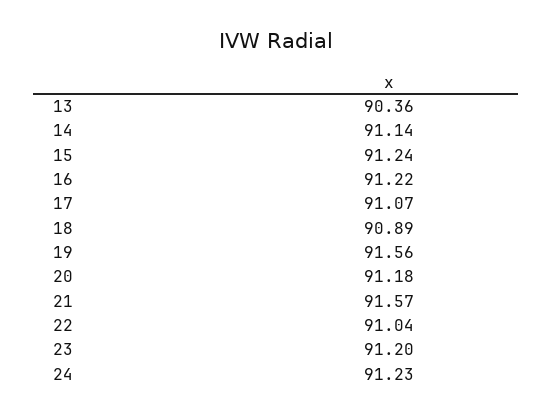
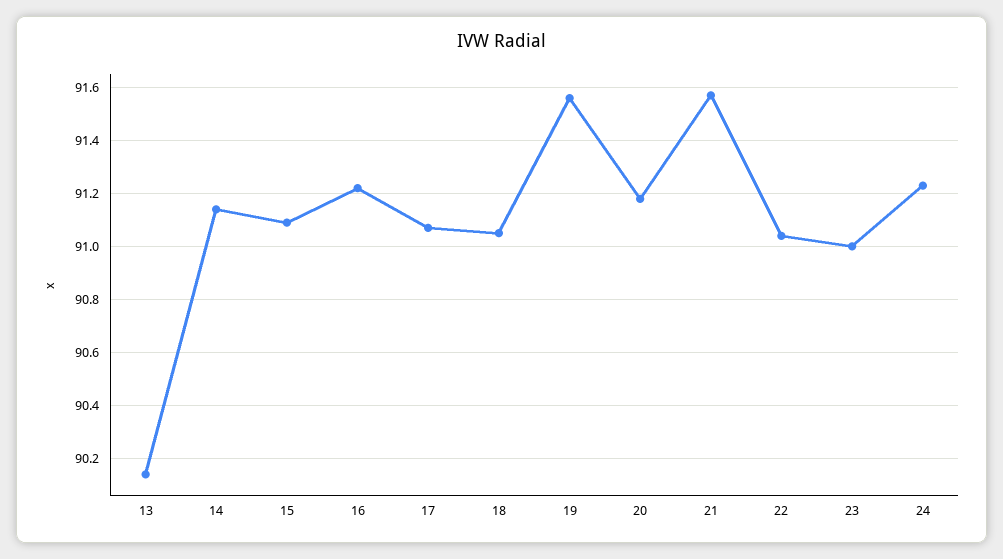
13: 90.36 -> 90.15
15: 91.24 -> 91.1
18: 90.89 -> 91.05
23: 91.2 -> 91

